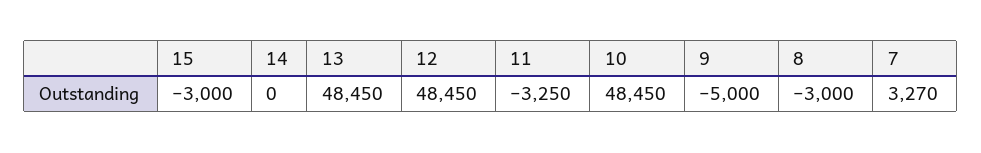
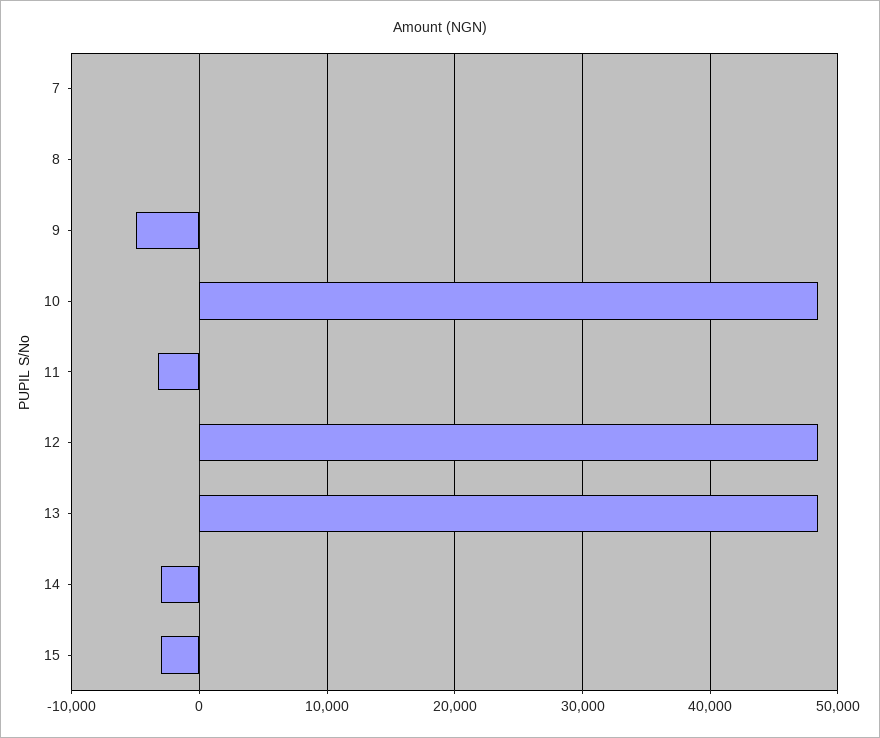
14: 0 -> -3000
8: -3000 -> 0
7: 3270 -> 0

